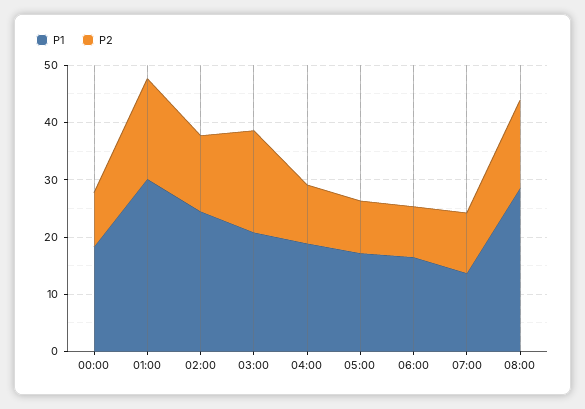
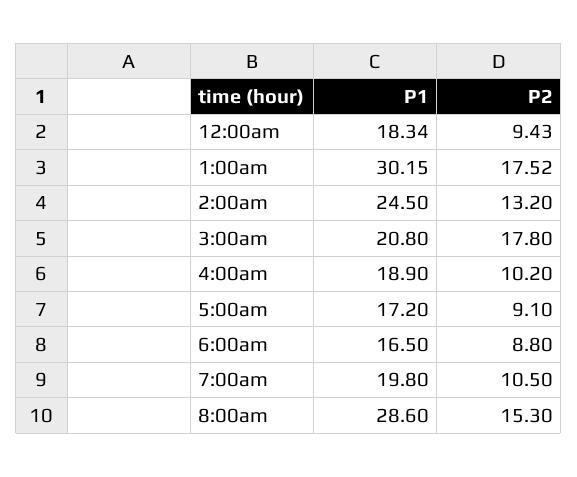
P1, 07:00: 14 -> 19.8

